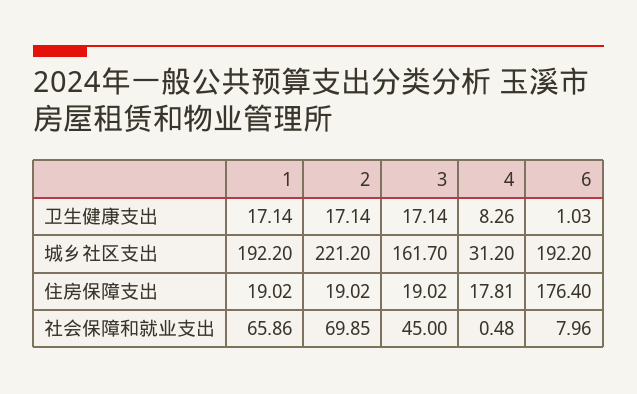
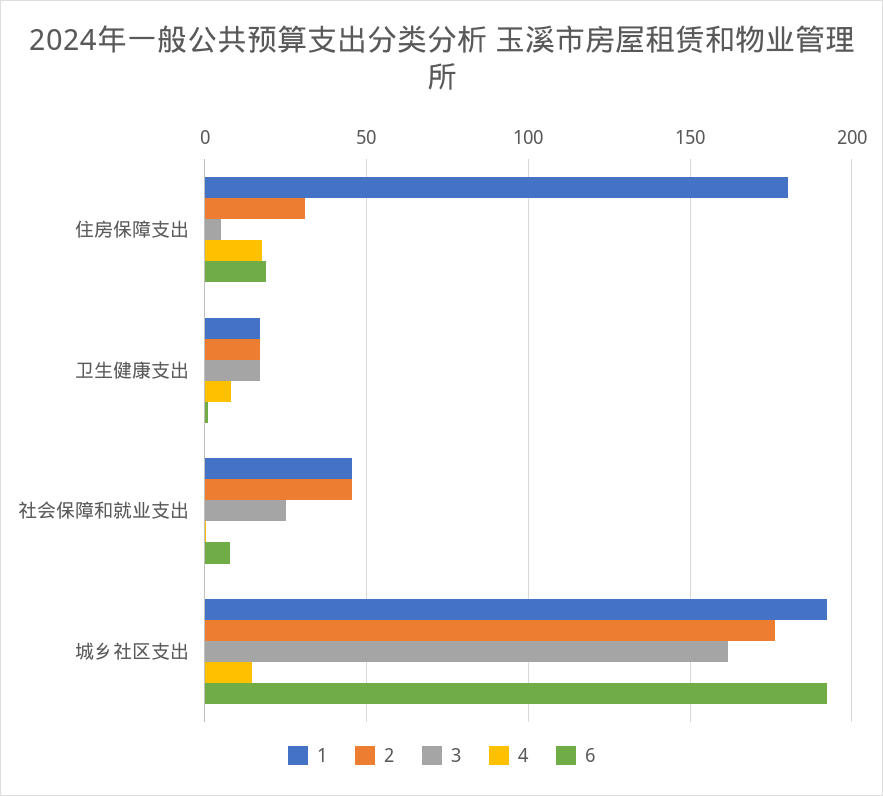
2, 城乡社区支出: 221.2 -> 175
4, 城乡社区支出: 31.2 -> 15
1, 住房保障支出: 19.02 -> 180
2, 住房保障支出: 19.02 -> 30
3, 住房保障支出: 19.02 -> 5
6, 住房保障支出: 176.4 -> 20
1, 社会保障和就业支出: 65.86 -> 45
2, 社会保障和就业支出: 69.85 -> 45
3, 社会保障和就业支出: 45 -> 25

